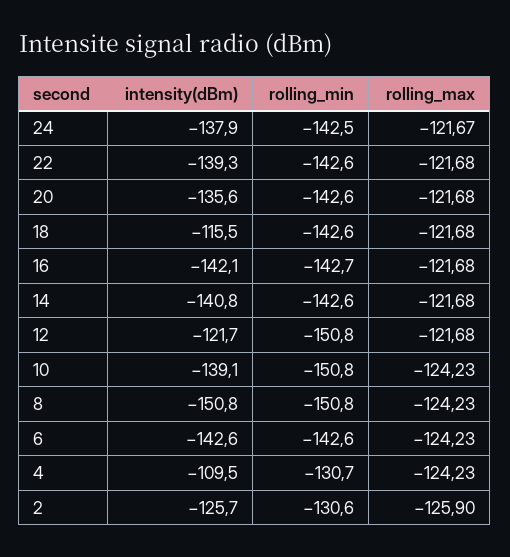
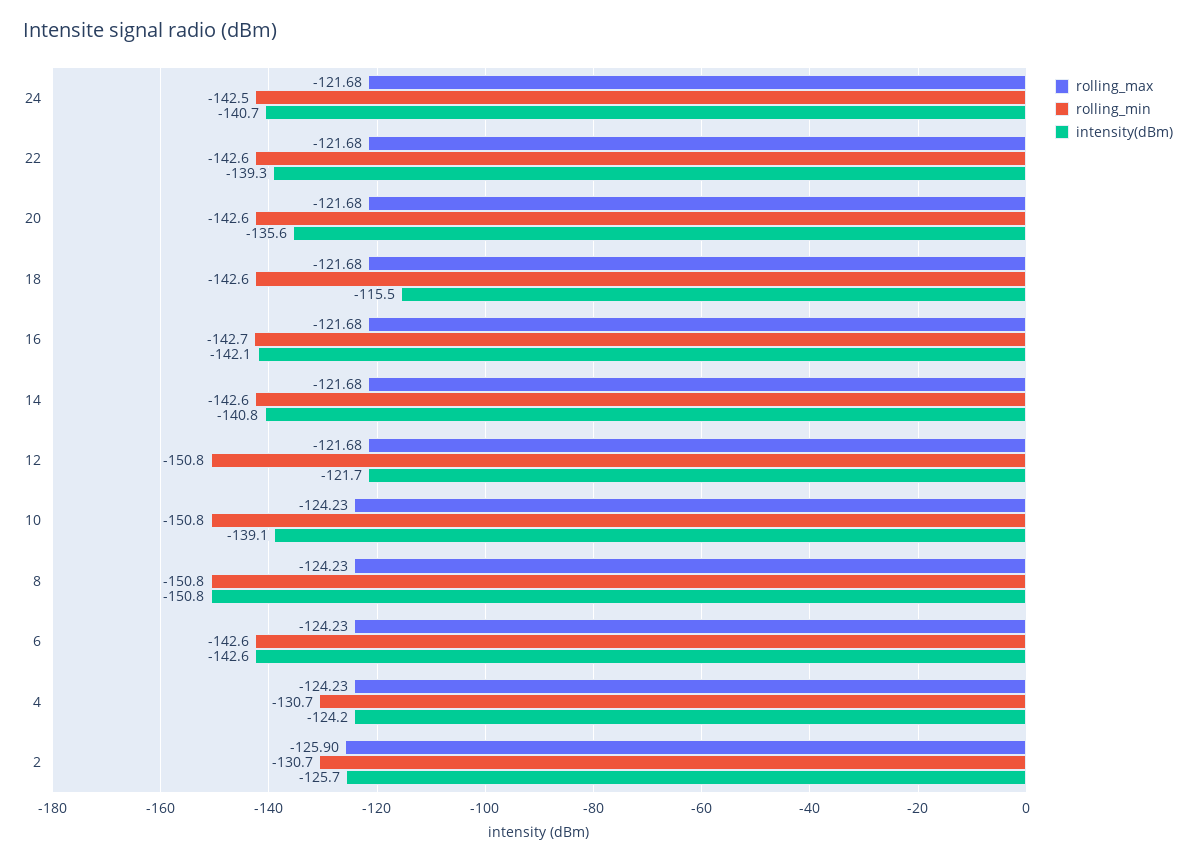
intensity(dBm), 24: -137.9 -> -140.7
rolling_max, 24: -121.67 -> -121.68
intensity(dBm), 4: -109.5 -> -124.2
rolling_min, 2: -130.6 -> -130.7

